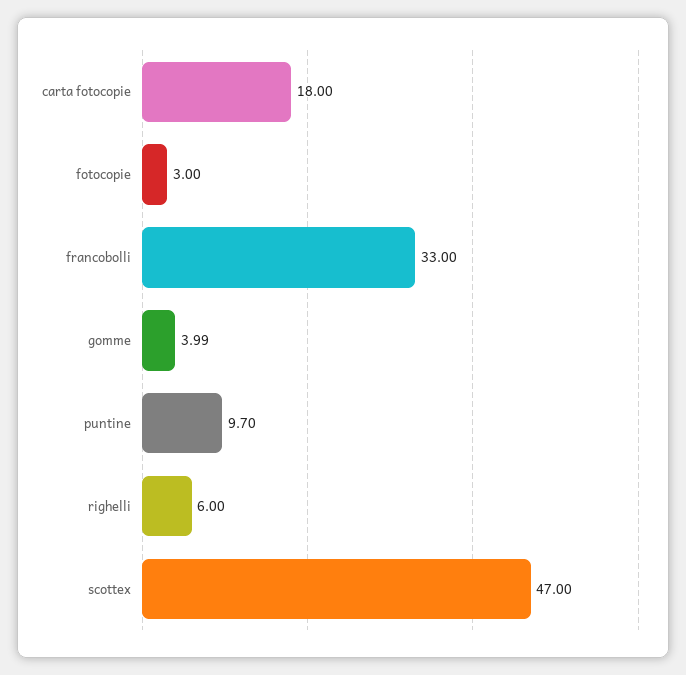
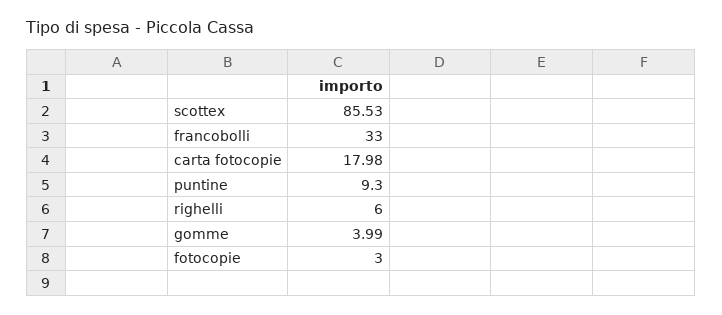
carta fotocopie: 18 -> 17.98
puntine: 9.7 -> 9.3
scottex: 47 -> 85.53

